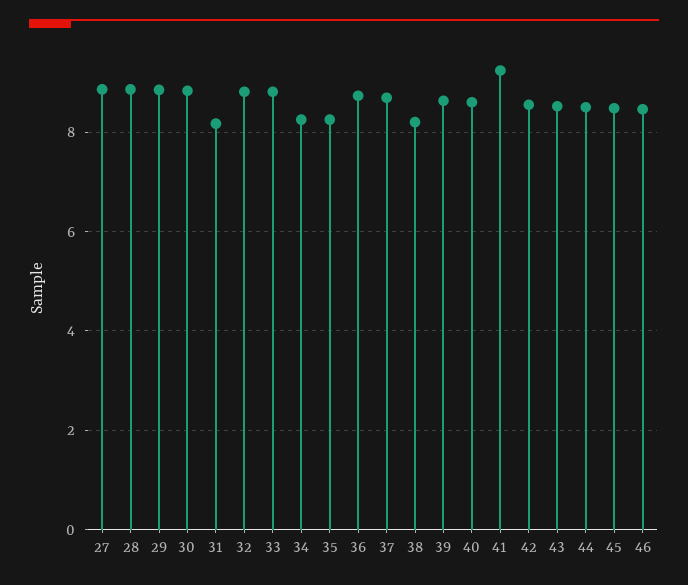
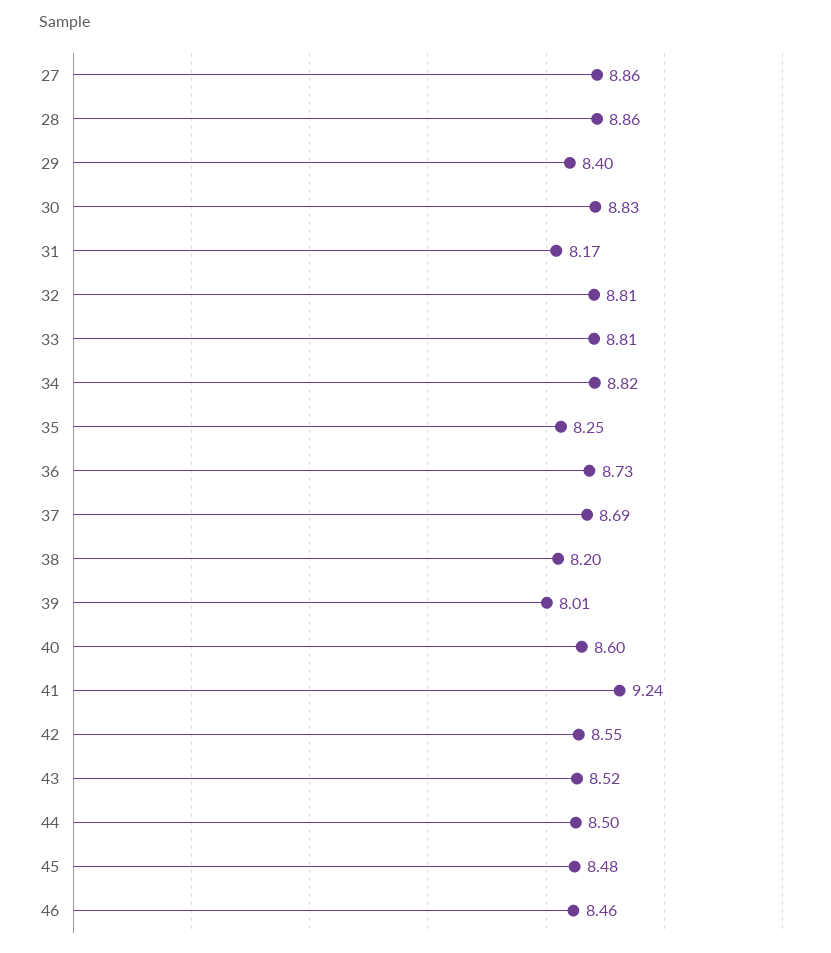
29: 8.8 -> 8.4
34: 8.2 -> 8.82
39: 8.6 -> 8.01

